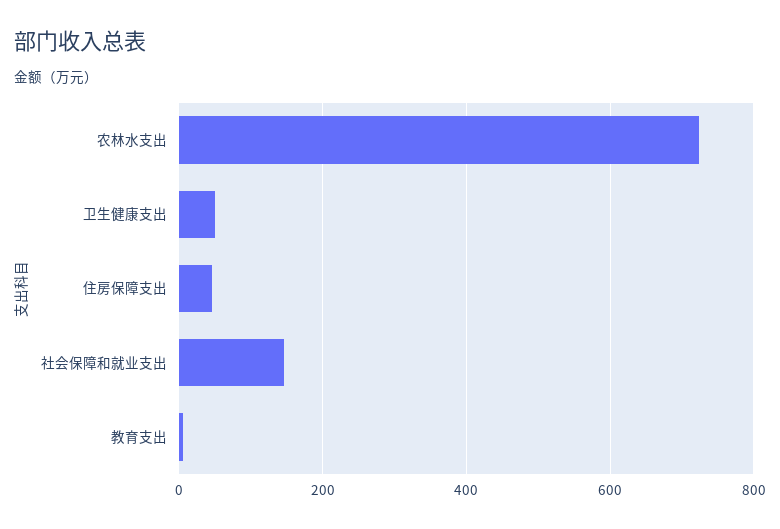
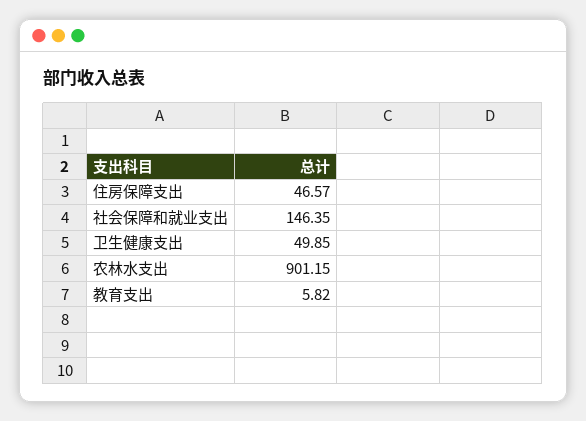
农林水支出: 720 -> 901.15

